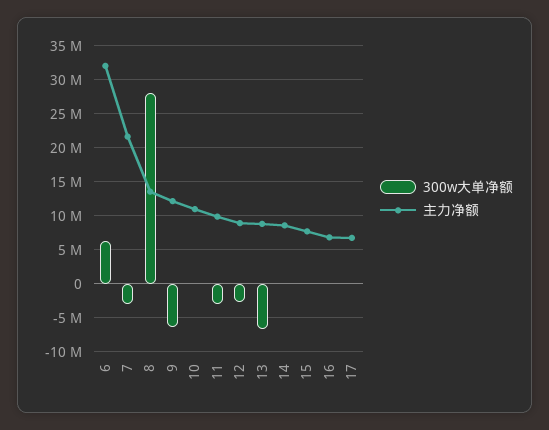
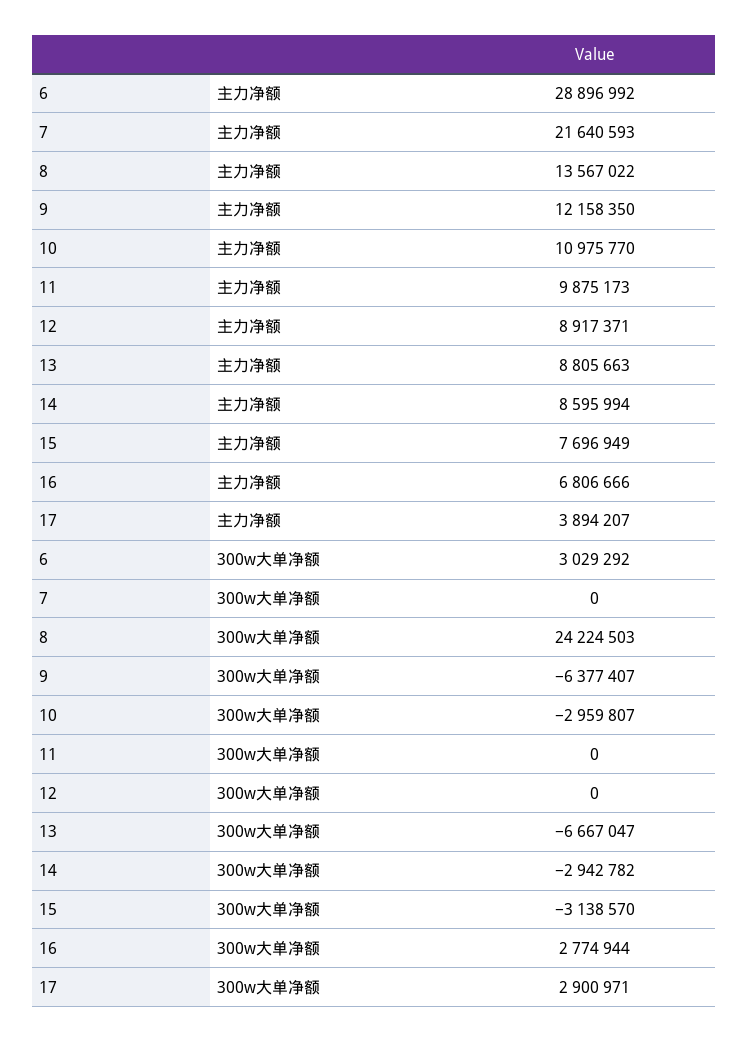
300w大单净额, 6: 6000000 -> 3029292
主力净额, 6: 32000000 -> 28896992
300w大单净额, 7: -3000000 -> 0
300w大单净额, 8: 28000000 -> 24224503
300w大单净额, 10: 0 -> -2959807
300w大单净额, 11: -3000000 -> 0
300w大单净额, 12: -3000000 -> 0
300w大单净额, 14: 0 -> -2942782
300w大单净额, 15: 0 -> -3138570
300w大单净额, 16: 0 -> 2774944
300w大单净额, 17: 0 -> 2900971
主力净额, 17: 7000000 -> 3894207

